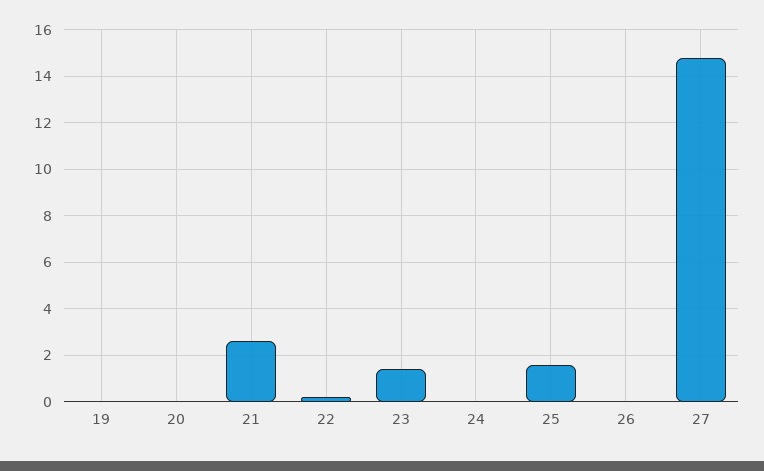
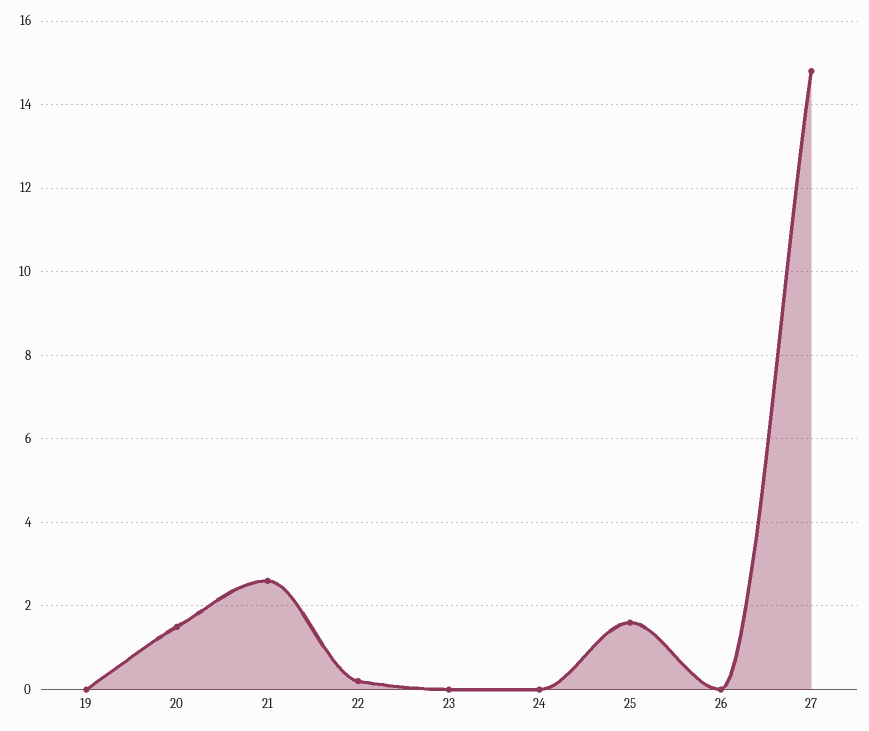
20: 0 -> 1.5
23: 1.5 -> 0

